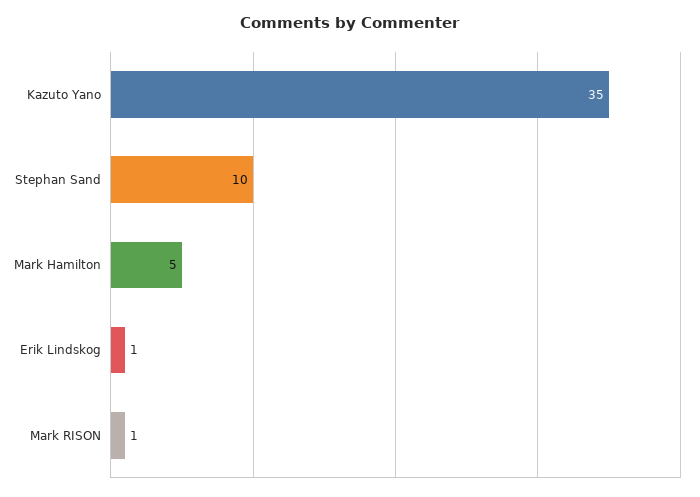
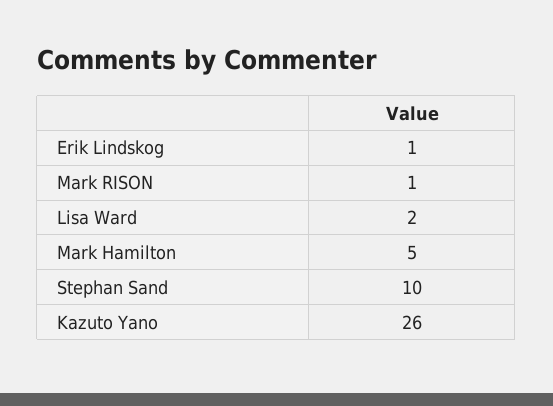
Kazuto Yano: 35 -> 26
Lisa Ward: none -> 2

